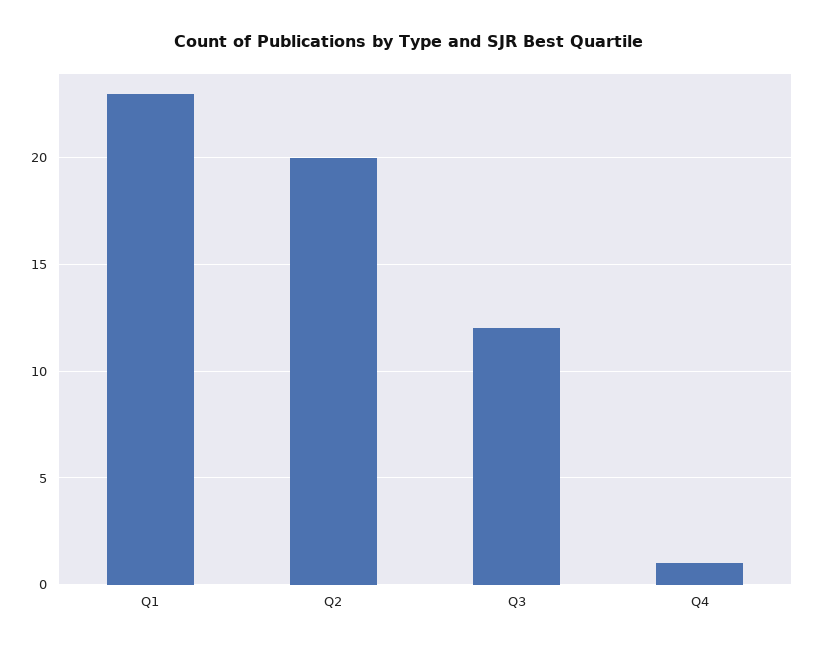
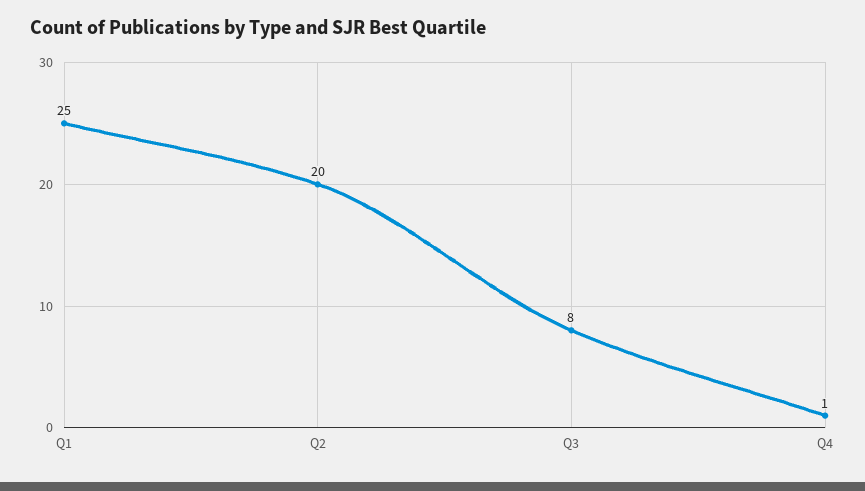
Q1: 23 -> 25
Q3: 12 -> 8

